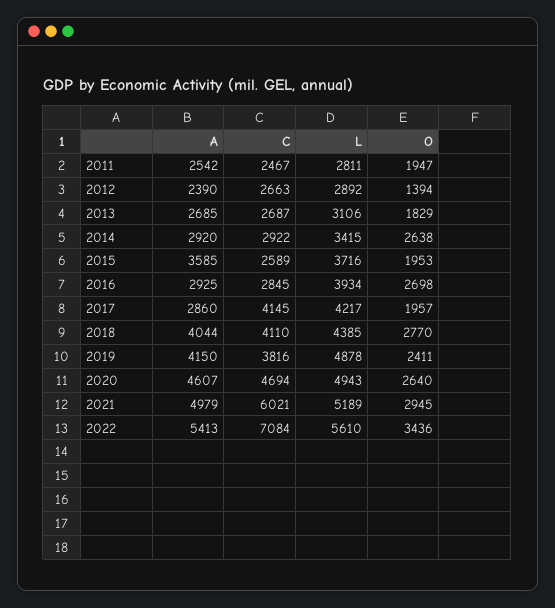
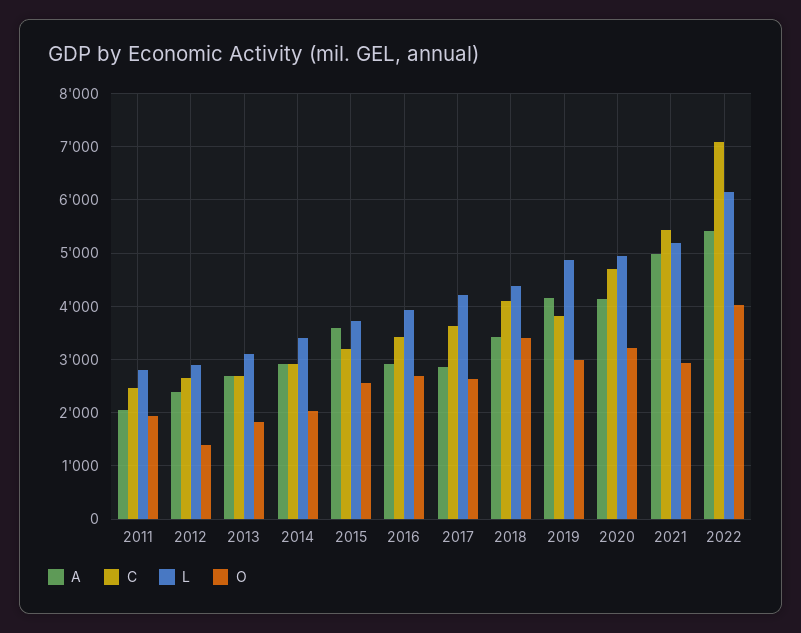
A, 2011: 2542 -> 2000
O, 2014: 2638 -> 2000
C, 2015: 2589 -> 3200
O, 2015: 1953 -> 2600
C, 2016: 2845 -> 3400
C, 2017: 4145 -> 3600
O, 2017: 1957 -> 2600
A, 2018: 4044 -> 3400
O, 2018: 2770 -> 3400
O, 2019: 2411 -> 3000
A, 2020: 4607 -> 4200
O, 2020: 2640 -> 3200
C, 2021: 6021 -> 5400
L, 2022: 5610 -> 6200
O, 2022: 3436 -> 4000

